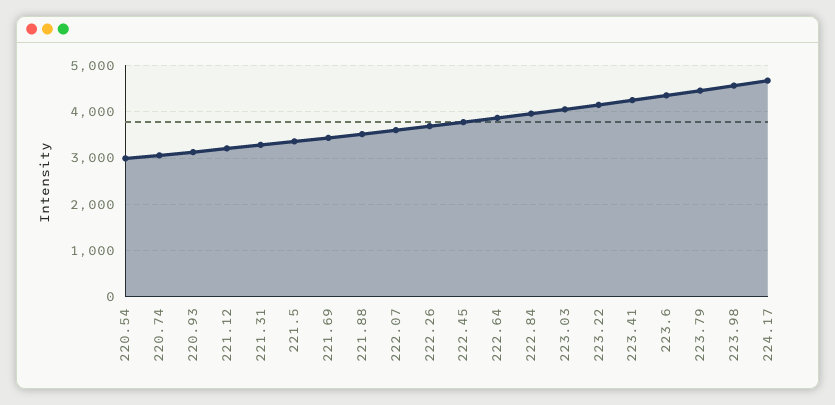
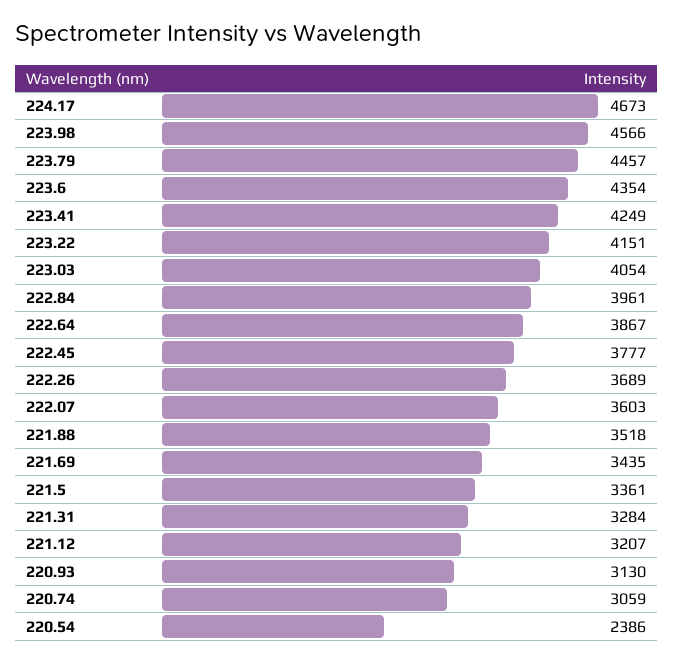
220.54: 3000 -> 2386

